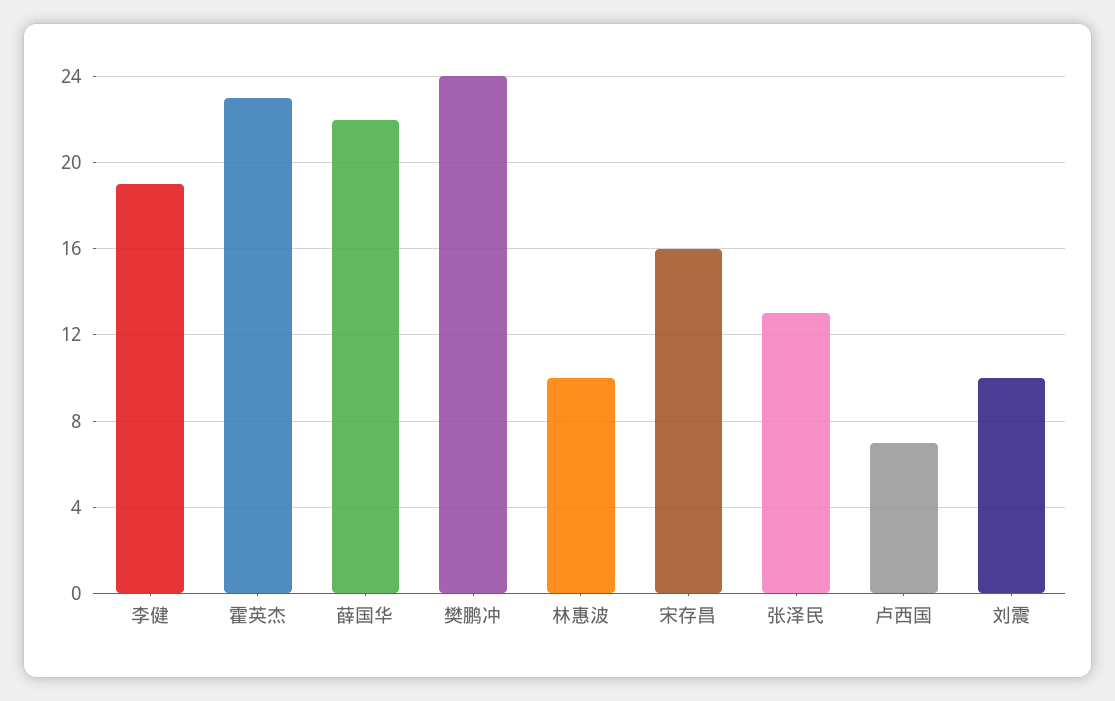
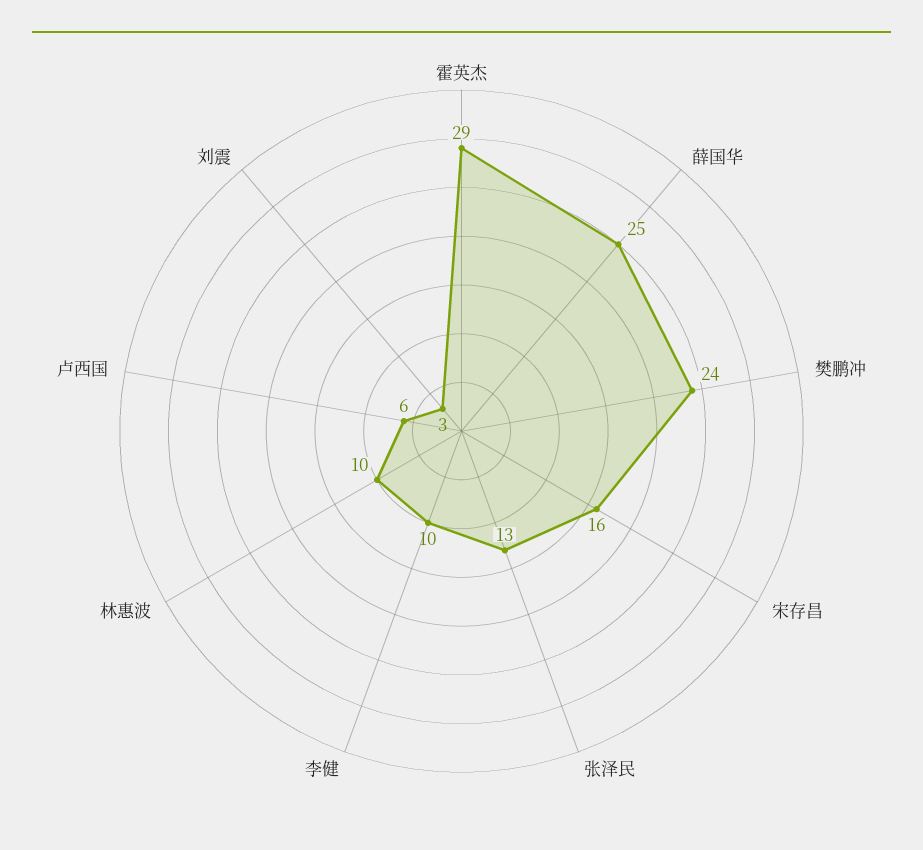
李健: 19 -> 10
霍英杰: 23 -> 29
薛国华: 22 -> 25
卢西国: 7 -> 6
刘震: 10 -> 3

